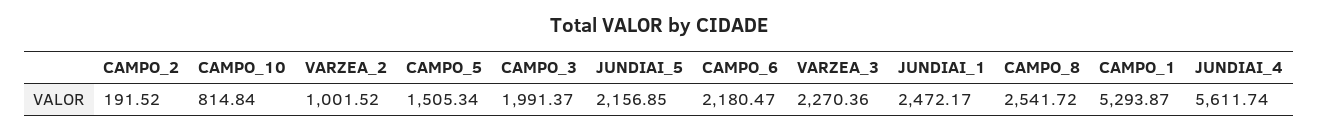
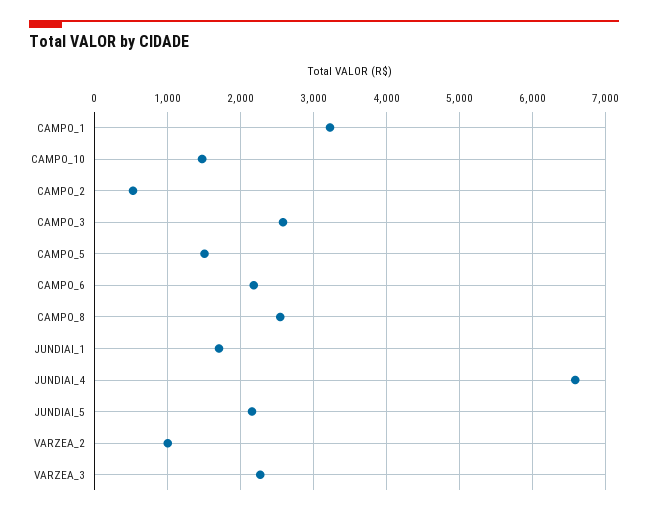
CAMPO_2: 191.52 -> 500
CAMPO_10: 814.84 -> 1500
CAMPO_3: 1991.37 -> 2600
JUNDIAI_1: 2472.17 -> 1700
CAMPO_1: 5293.87 -> 3200
JUNDIAI_4: 5611.74 -> 6600

